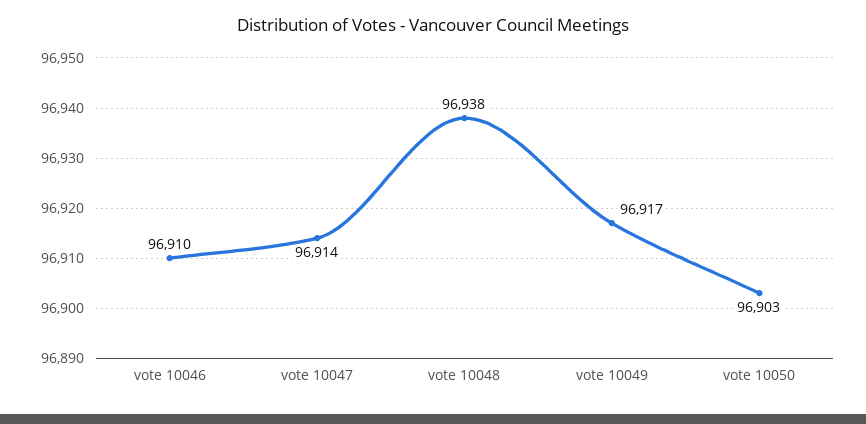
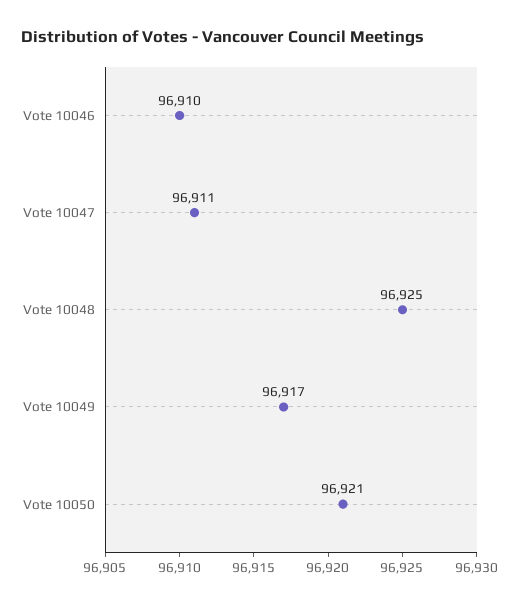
vote 10047: 96914 -> 96911
vote 10048: 96938 -> 96925
vote 10050: 96903 -> 96921

